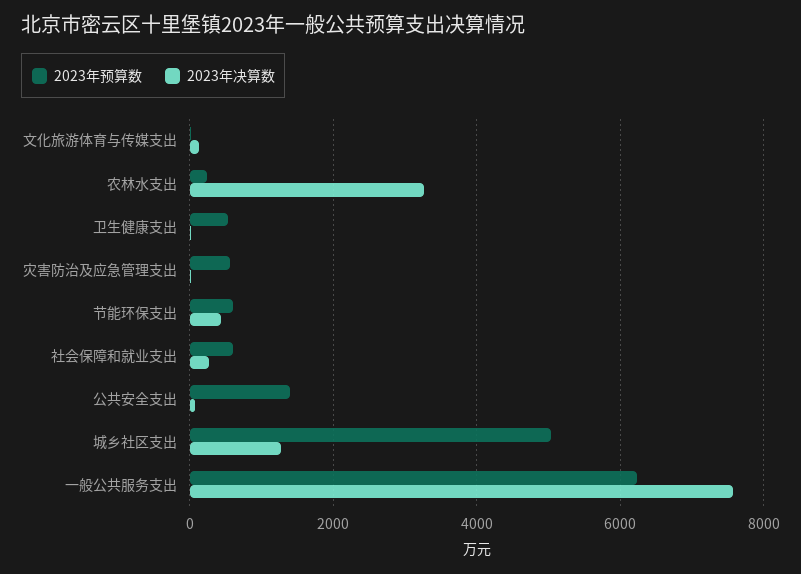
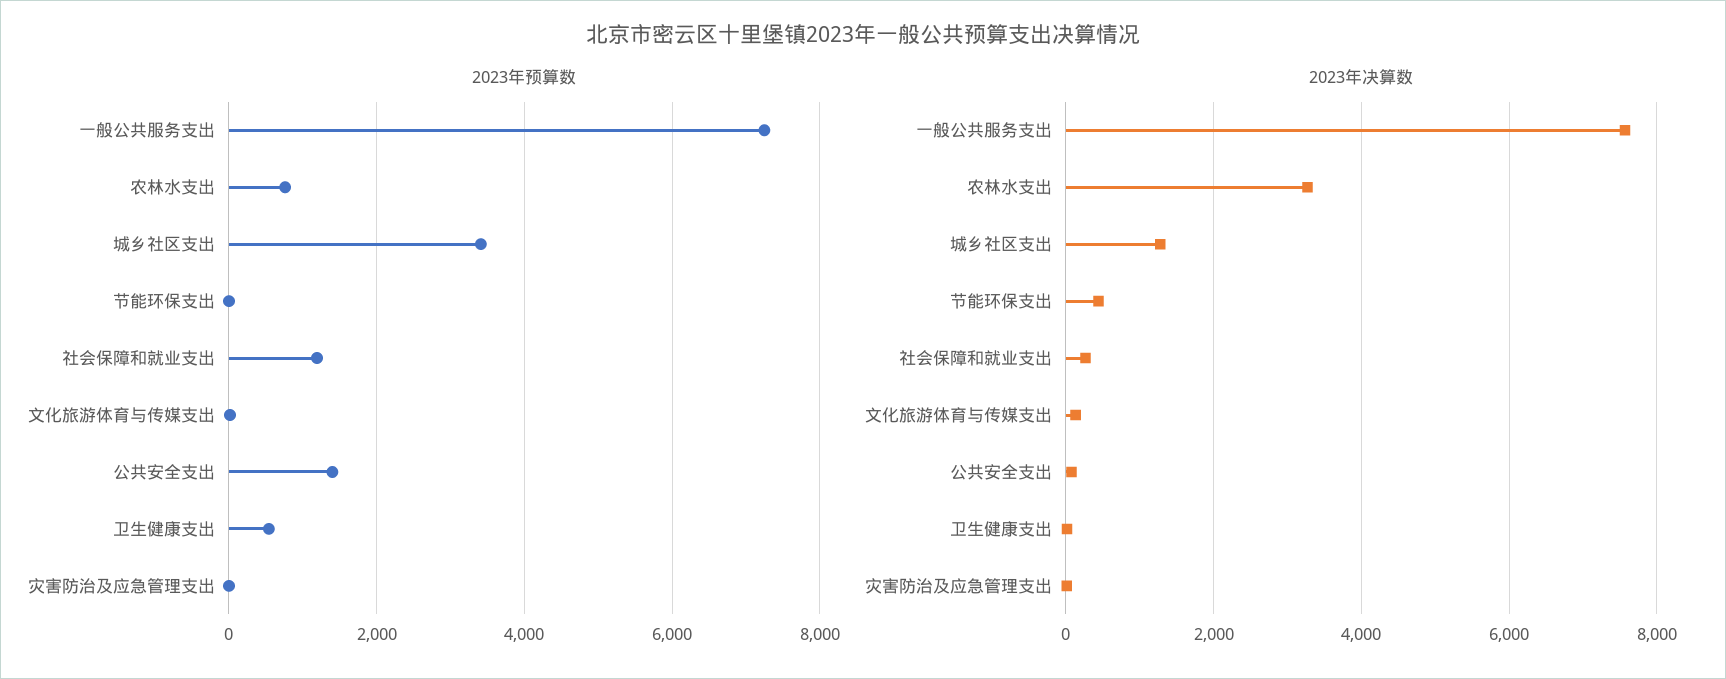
2023年预算数, 农林水支出: 200 -> 800
2023年预算数, 灾害防治及应急管理支出: 600 -> 0
2023年预算数, 节能环保支出: 600 -> 0
2023年预算数, 社会保障和就业支出: 600 -> 1200
2023年预算数, 城乡社区支出: 5000 -> 3400
2023年预算数, 一般公共服务支出: 6200 -> 7200

